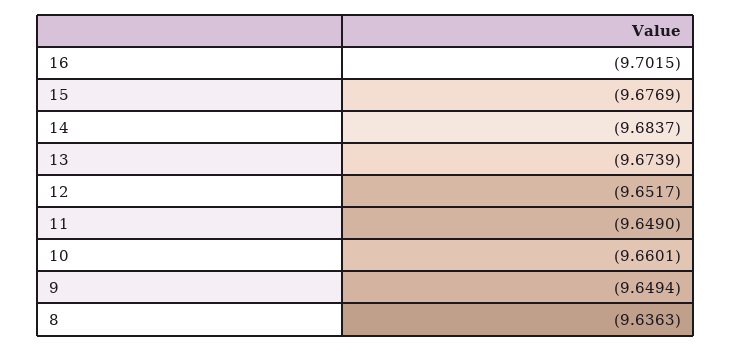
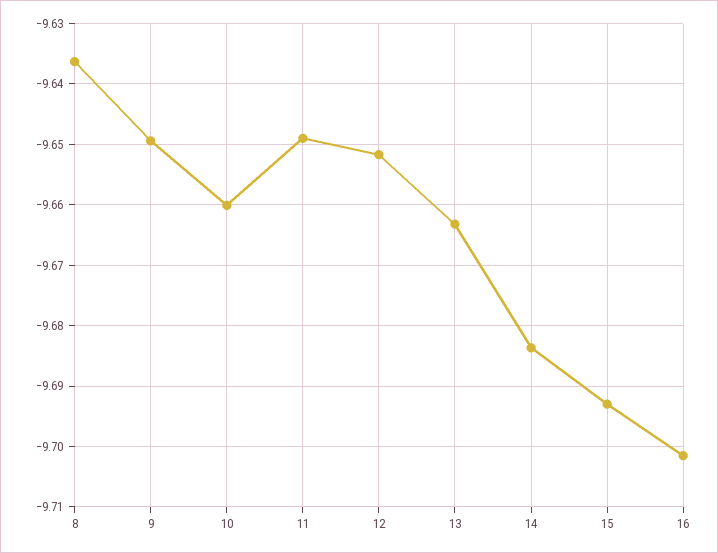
15: -9.6769 -> -9.693
13: -9.6739 -> -9.663

